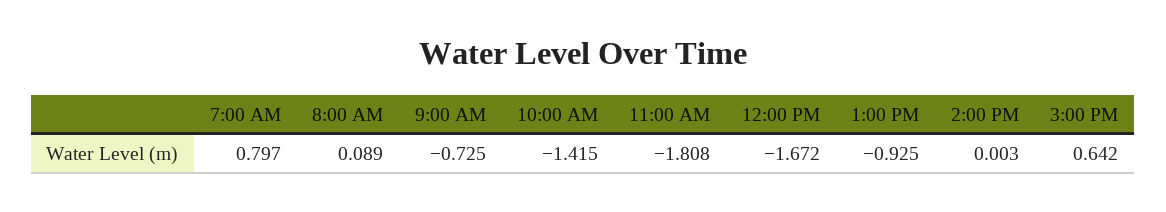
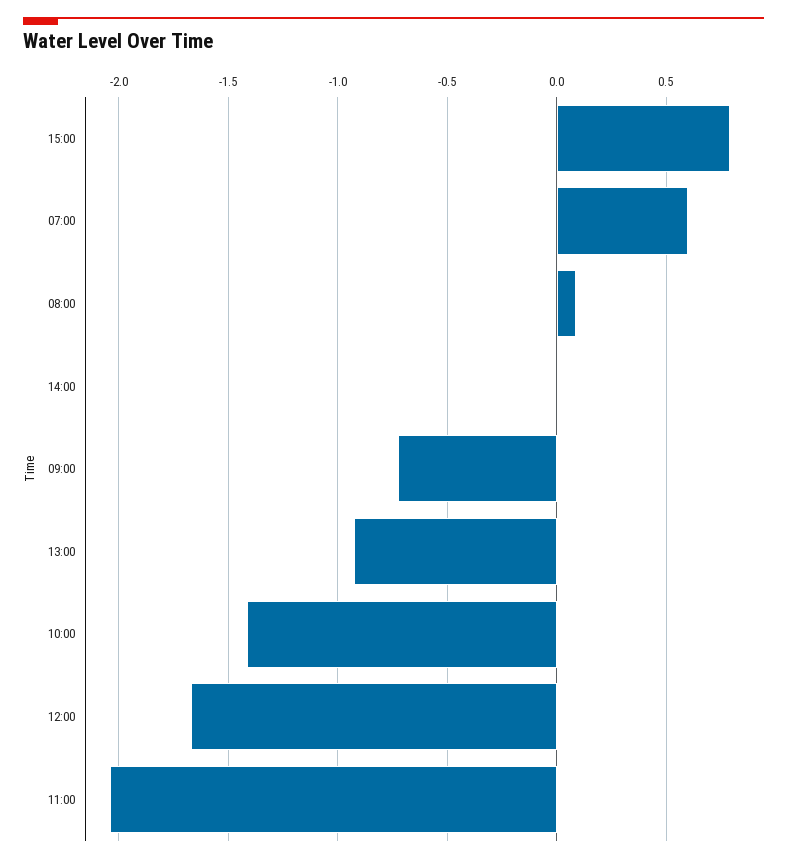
7:00 AM: 0.797 -> 0.6
11:00 AM: -1.808 -> -2.05
3:00 PM: 0.642 -> 0.8

